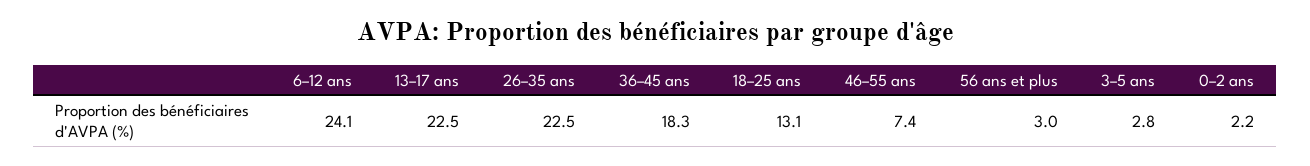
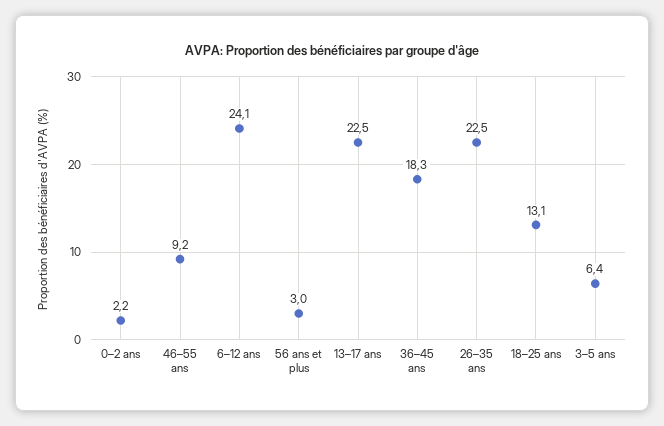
46–55 ans: 7.4 -> 9.2
3–5 ans: 2.8 -> 6.4

